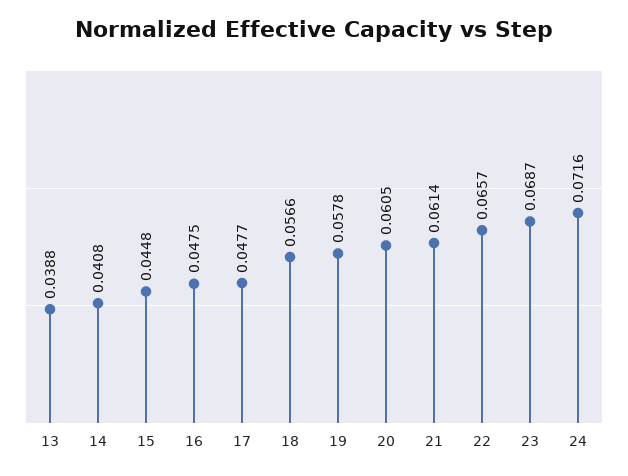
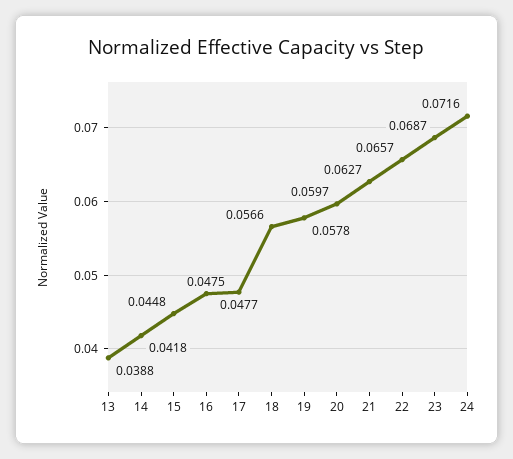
14: 0.0408 -> 0.0418
20: 0.0605 -> 0.0597
21: 0.0614 -> 0.0627

